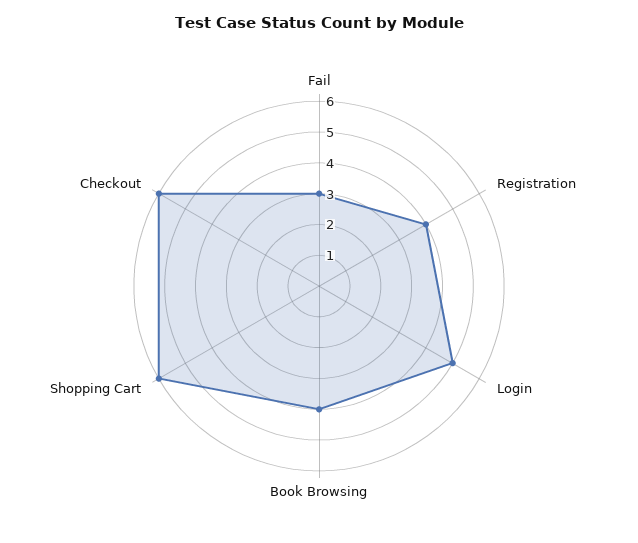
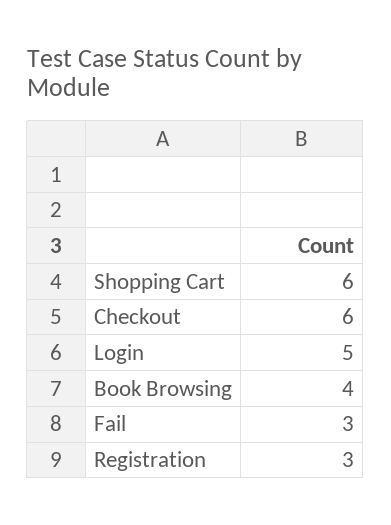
Registration: 4 -> 3

